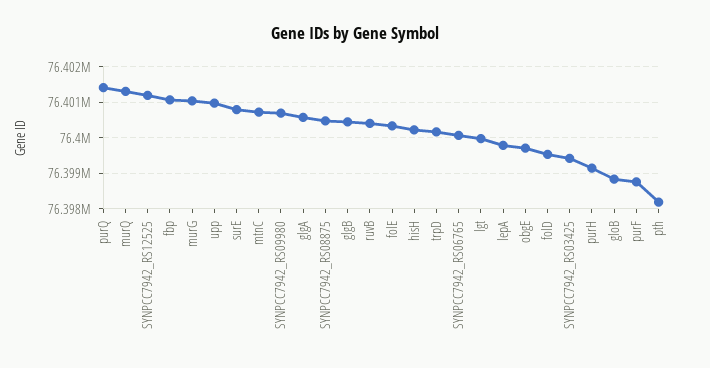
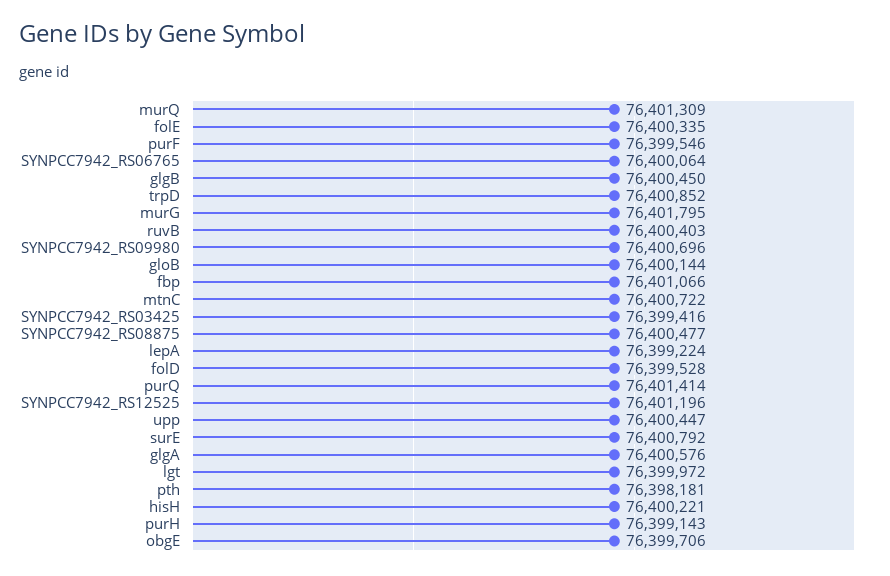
murG: 76401000 -> 76401795
upp: 76401000 -> 76400447
trpD: 76400200 -> 76400852
lepA: 76399800 -> 76399224
gloB: 76398800 -> 76400144
purF: 76398800 -> 76399546

